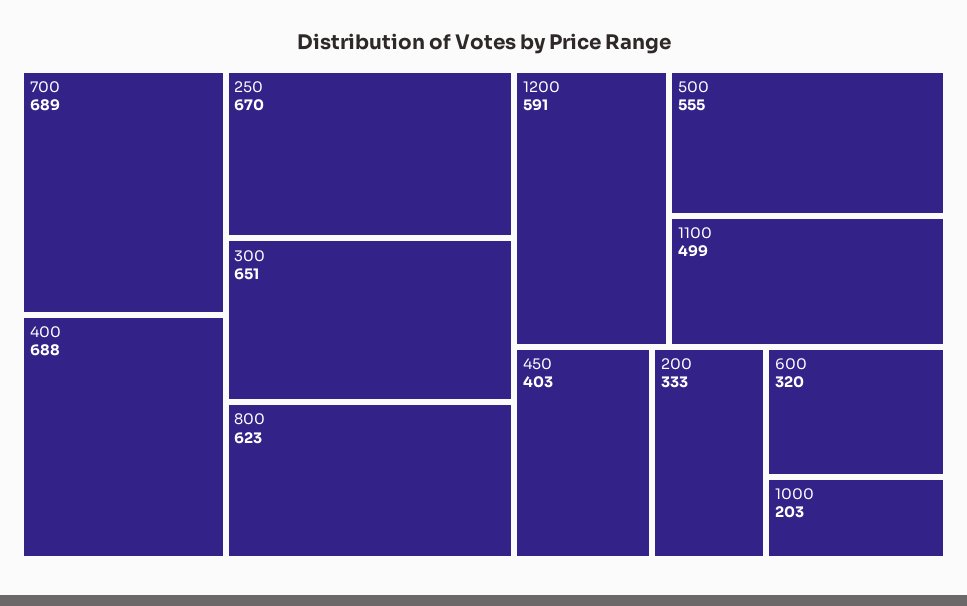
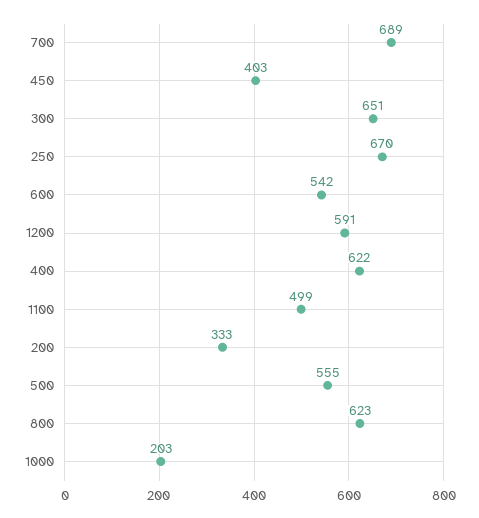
400: 688 -> 622
600: 320 -> 542

